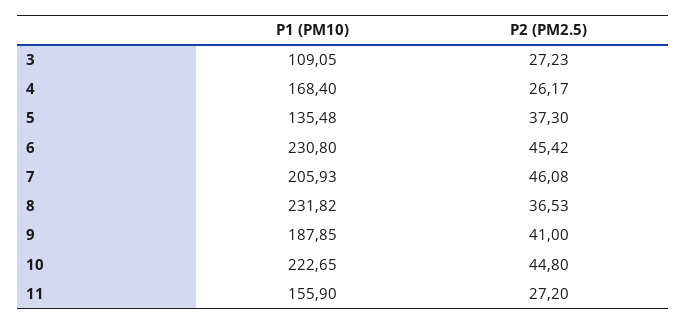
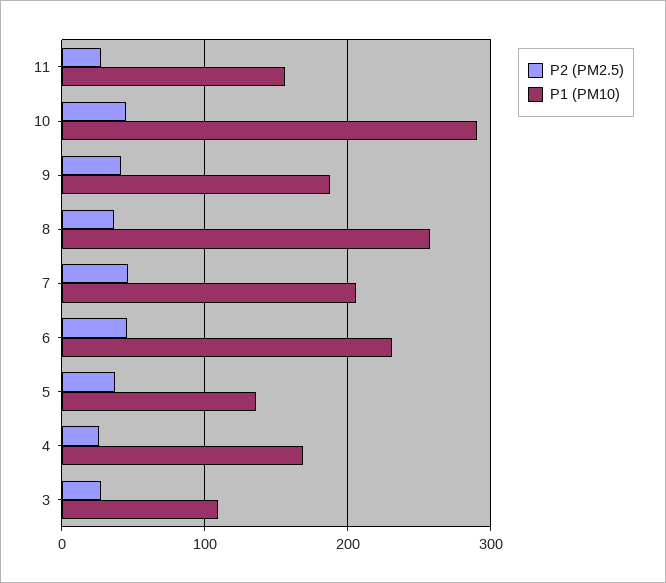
P1 (PM10), 8: 231.82 -> 260
P1 (PM10), 10: 222.65 -> 290

